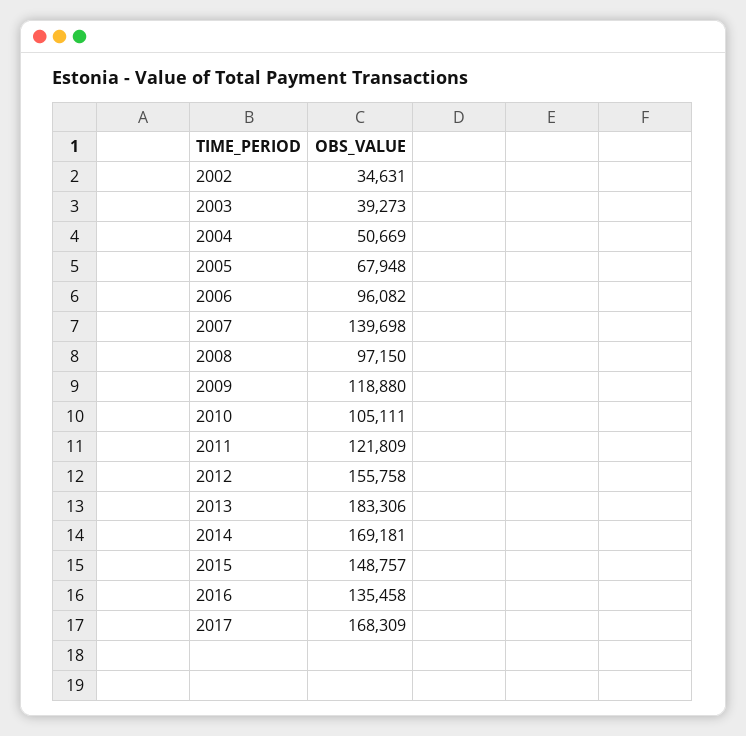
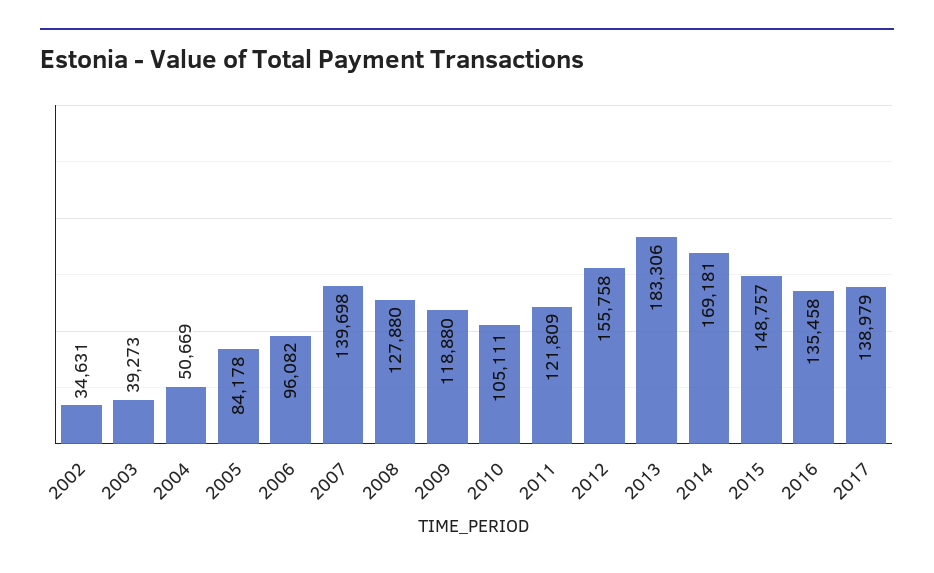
2005: 67948 -> 84178
2008: 97150 -> 127880
2017: 168309 -> 138979

